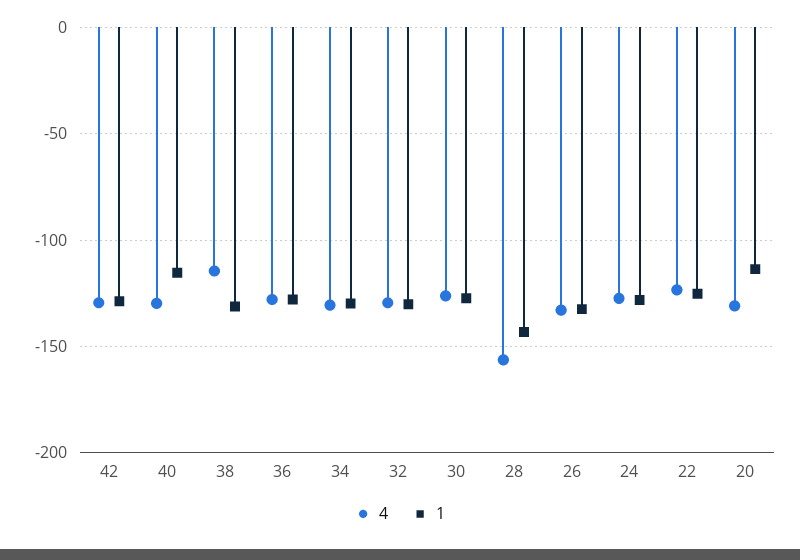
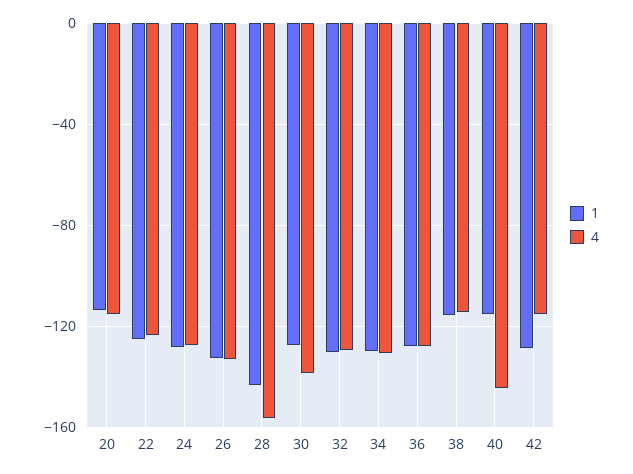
4, 42: -130 -> -115
4, 40: -130 -> -145
1, 38: -130 -> -115
4, 30: -125 -> -140
4, 20: -130 -> -115

